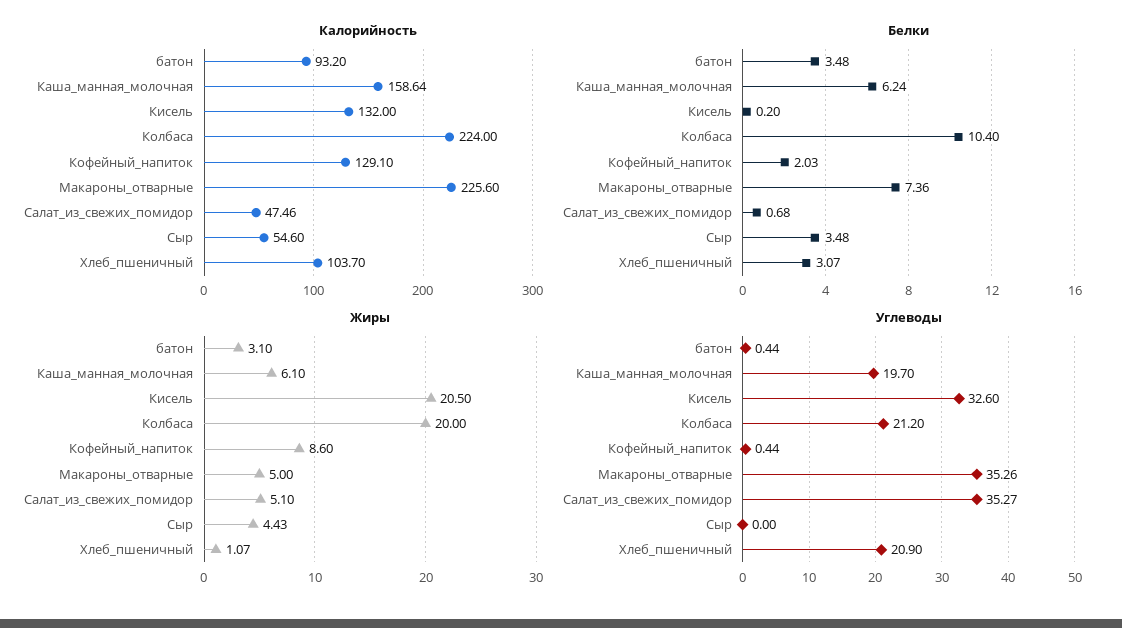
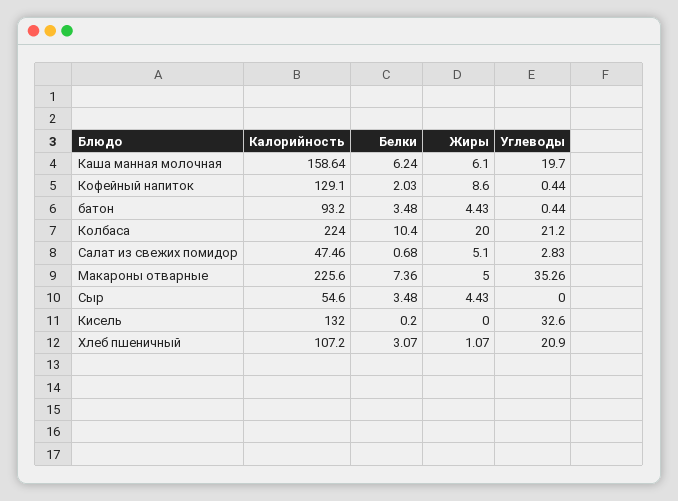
Калорийность, Хлеб_пшеничный: 103.7 -> 107.2
Жиры, батон: 3.1 -> 4.43
Жиры, Кисель: 20.5 -> 0
Углеводы, Салат_из_свежих_помидор: 35.27 -> 2.83

